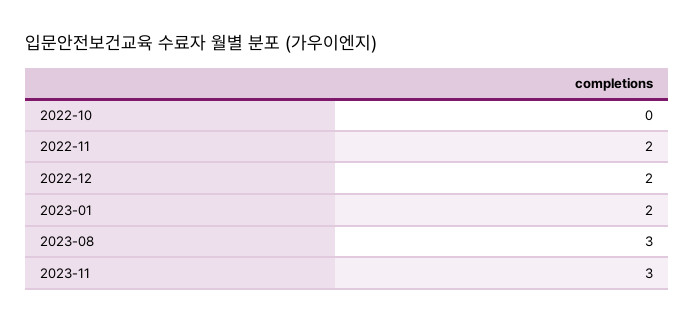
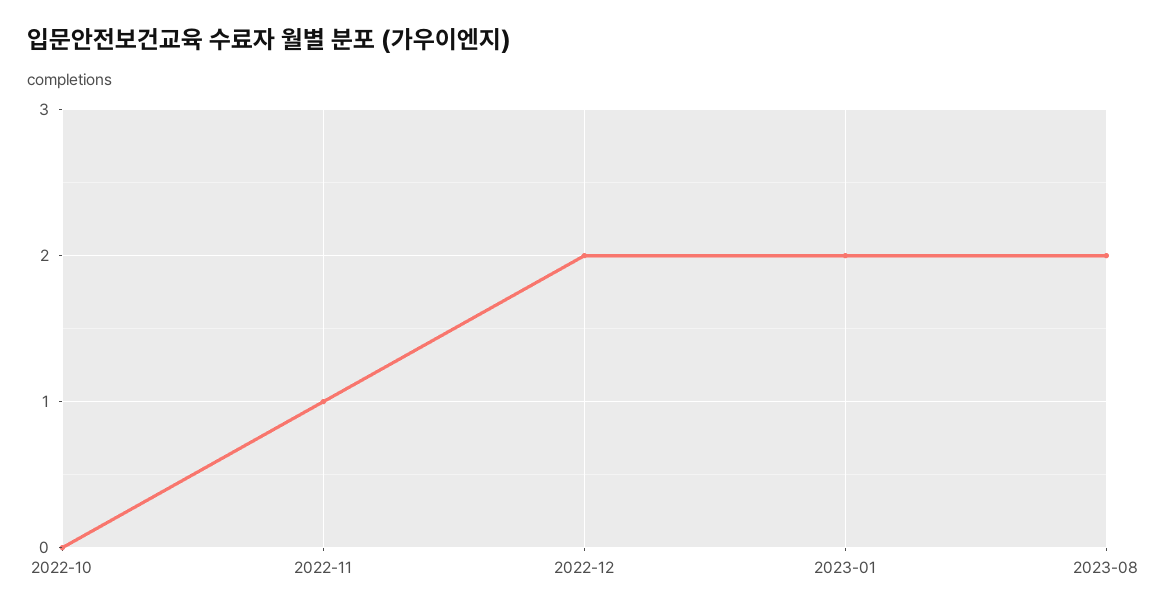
2022-11: 2 -> 1
2023-08: 3 -> 2
2023-11: 3 -> none

